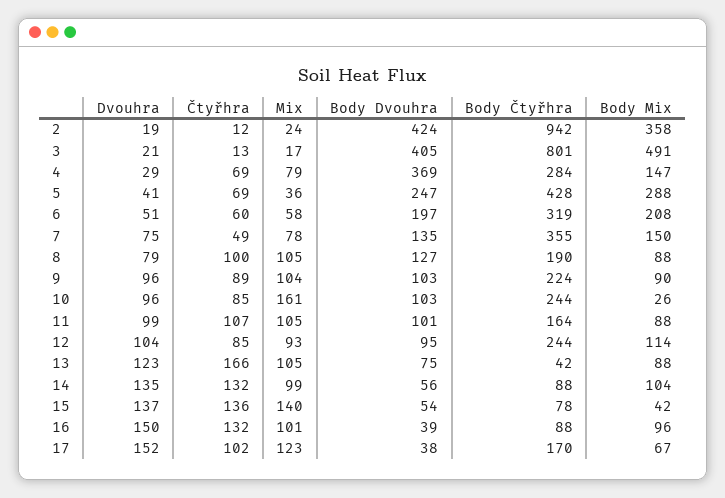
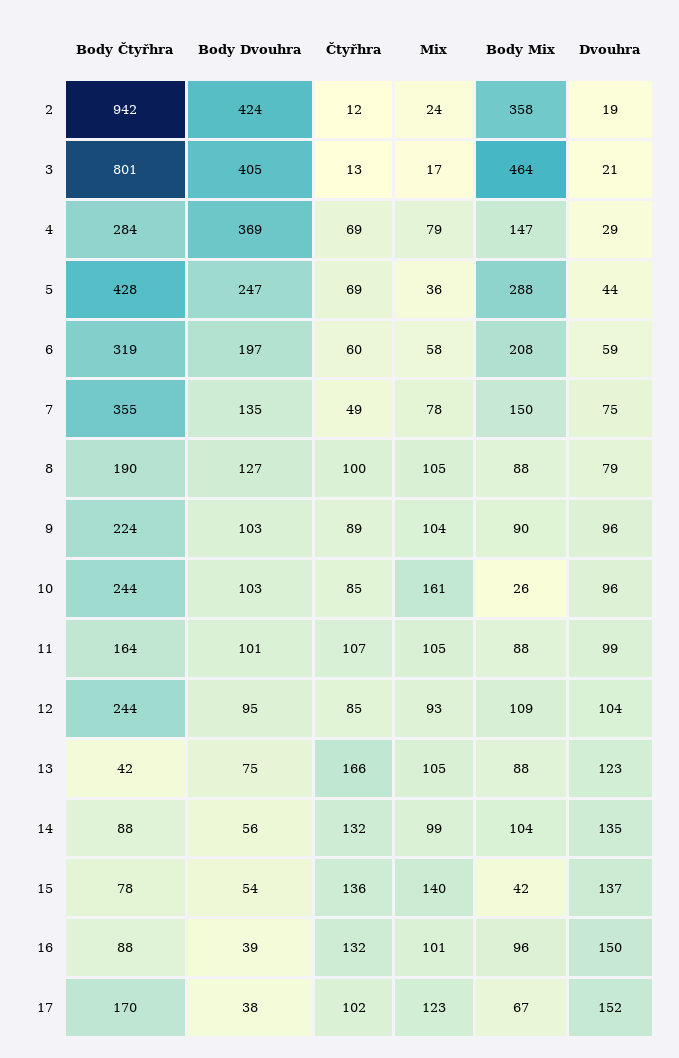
Body Mix, 3: 491 -> 464
Dvouhra, 5: 41 -> 44
Dvouhra, 6: 51 -> 59
Body Mix, 12: 114 -> 109

